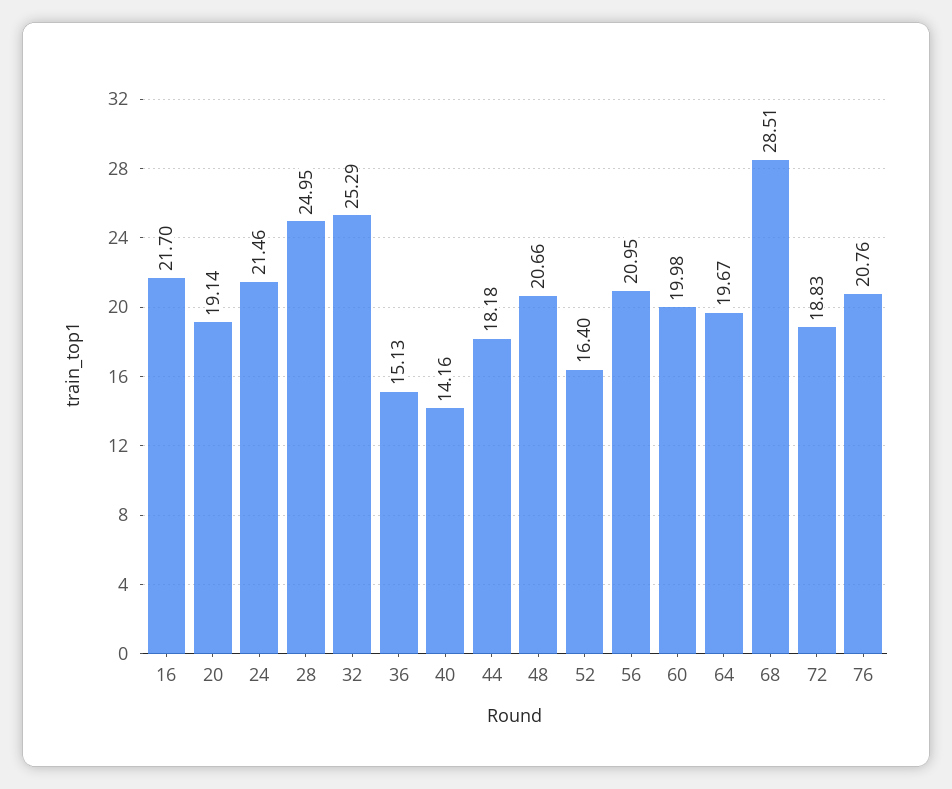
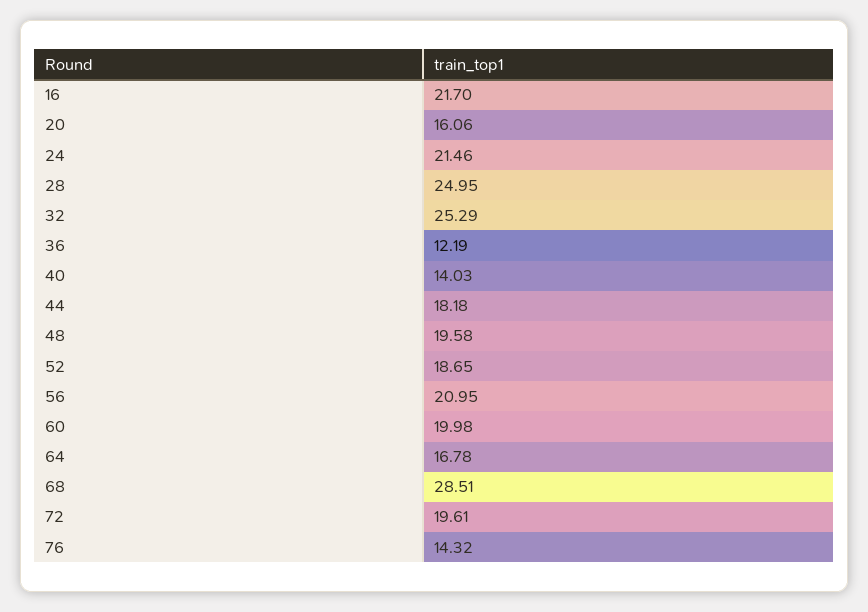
20: 19.14 -> 16.06
36: 15.13 -> 12.19
40: 14.16 -> 14.03
48: 20.66 -> 19.58
52: 16.4 -> 18.65
64: 19.67 -> 16.78
72: 18.83 -> 19.61
76: 20.76 -> 14.32

